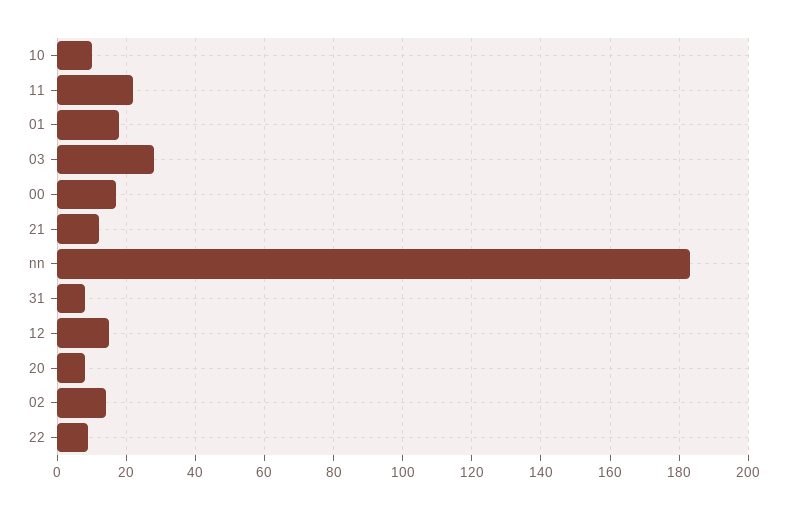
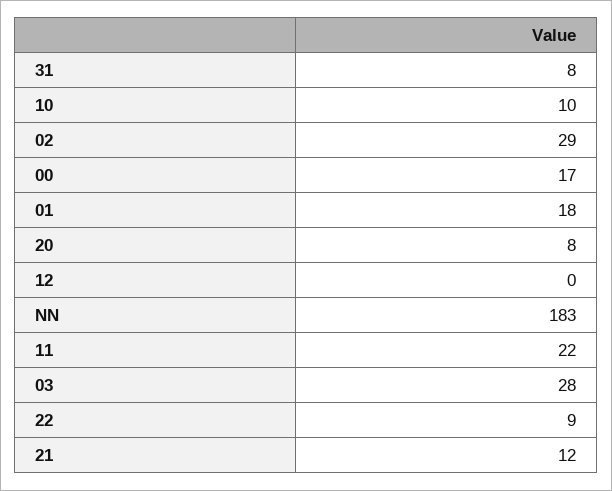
12: 15 -> 0
02: 15 -> 29

